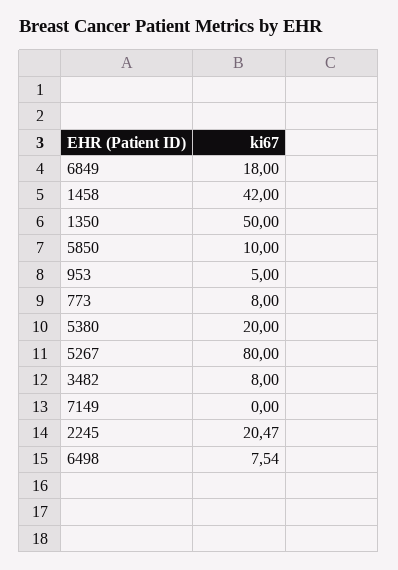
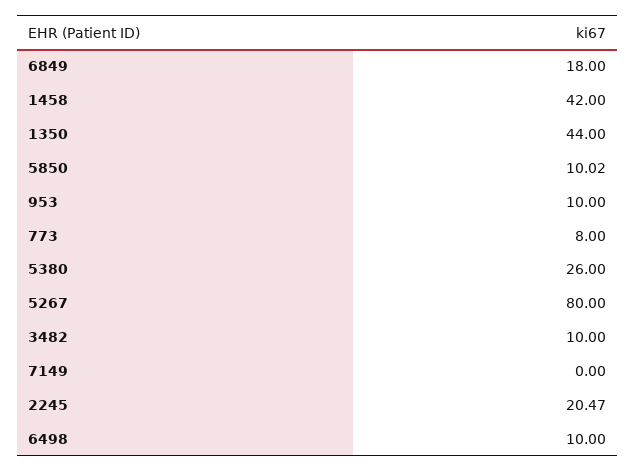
1350: 50 -> 44
5850: 10 -> 10.02
953: 5 -> 10
5380: 20 -> 26
3482: 8 -> 10
6498: 7.54 -> 10

